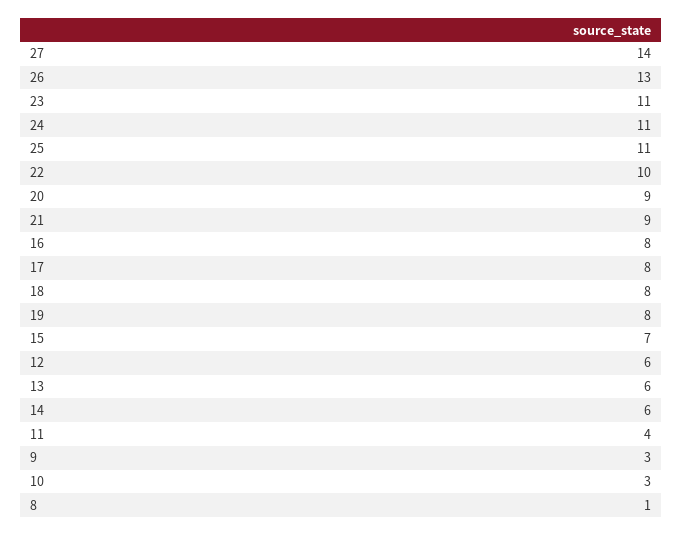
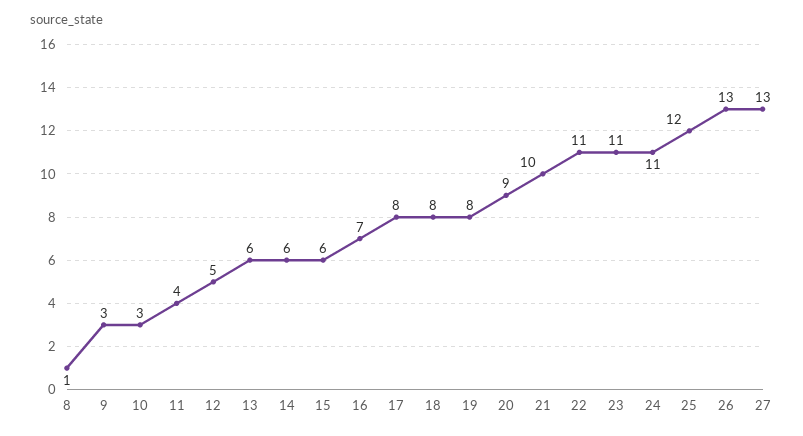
27: 14 -> 13
25: 11 -> 12
22: 10 -> 11
21: 9 -> 10
16: 8 -> 7
15: 7 -> 6
12: 6 -> 5

